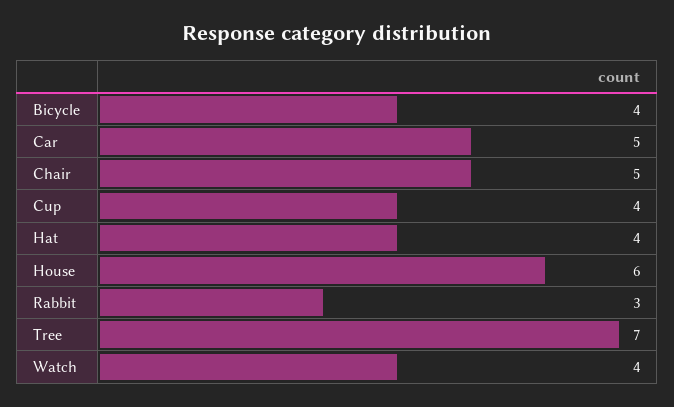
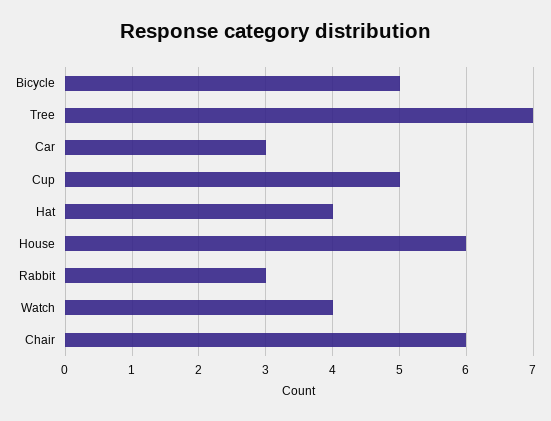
Bicycle: 4 -> 5
Car: 5 -> 3
Chair: 5 -> 6
Cup: 4 -> 5

